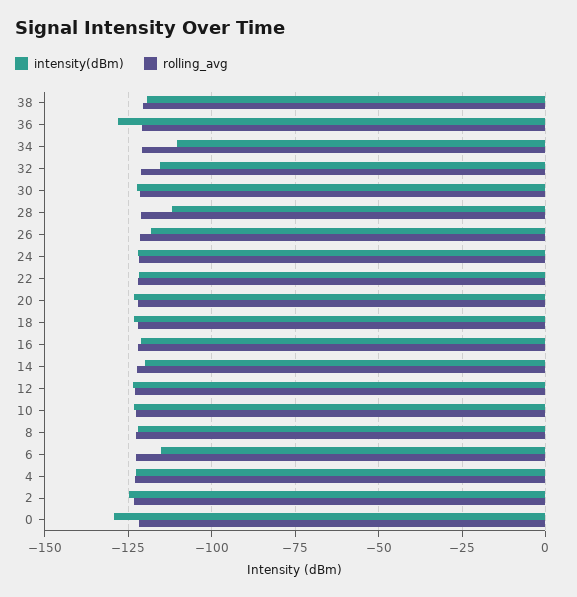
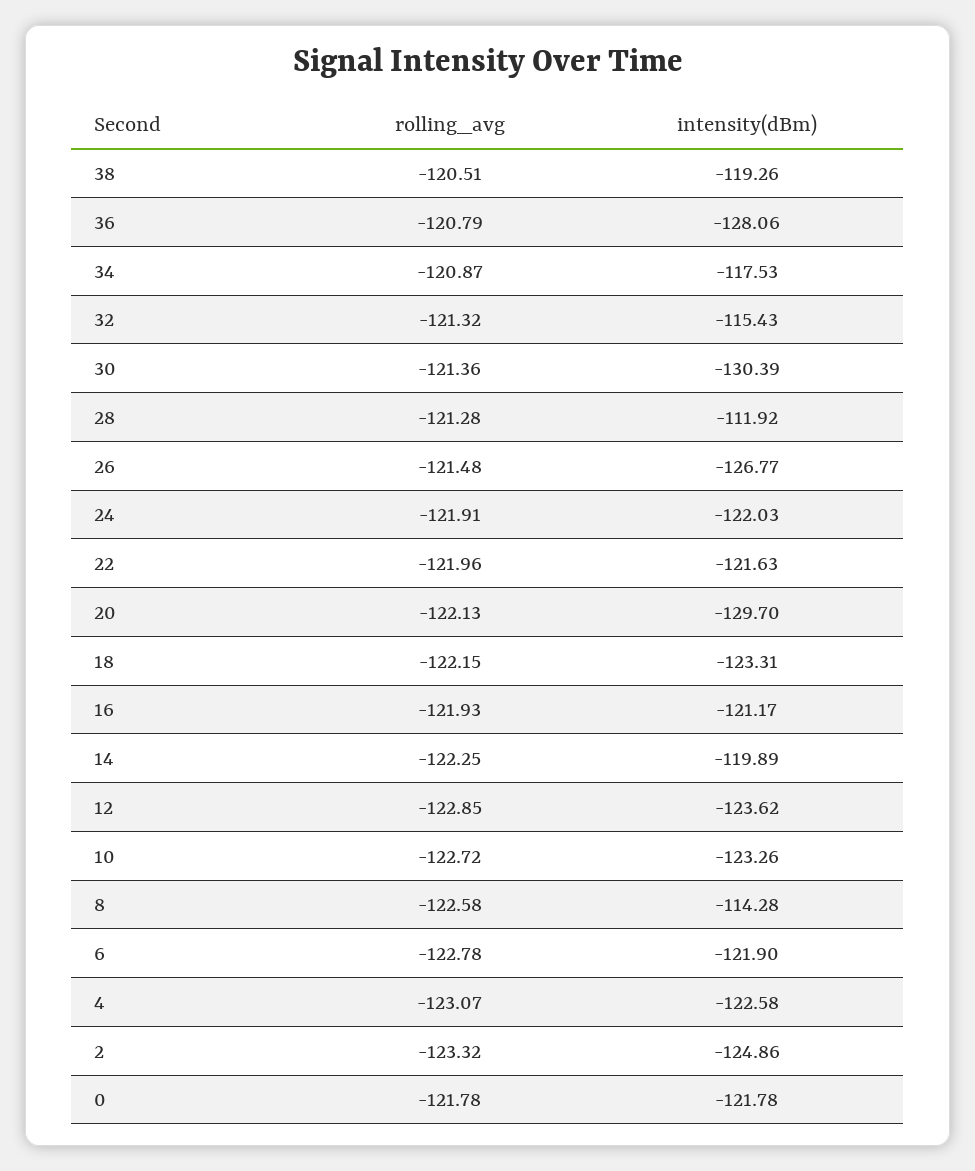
intensity(dBm), 34: -110 -> -117.53
intensity(dBm), 30: -122.5 -> -130.39
intensity(dBm), 26: -117.5 -> -126.77
intensity(dBm), 20: -122.5 -> -129.7
intensity(dBm), 8: -122.5 -> -114.28
intensity(dBm), 6: -115 -> -121.9
intensity(dBm), 0: -130 -> -121.78

